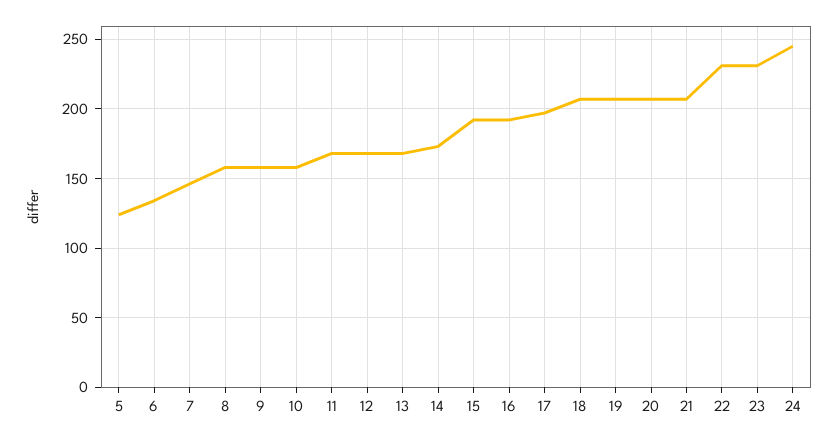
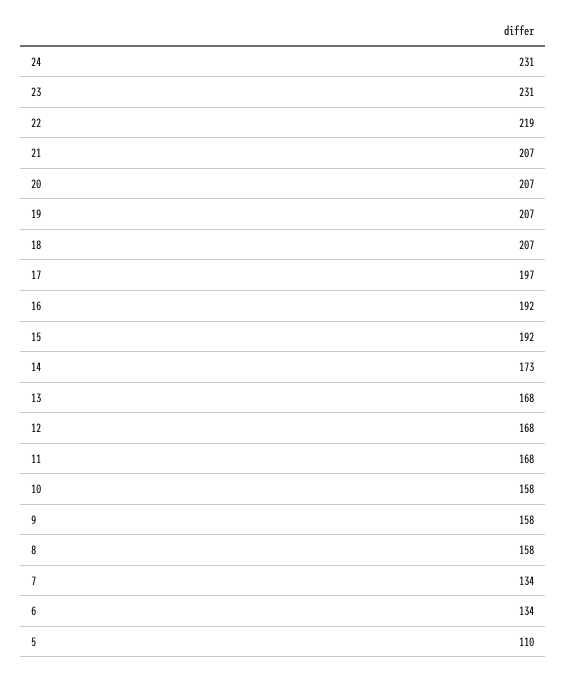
5: 125 -> 110
7: 145 -> 134
22: 230 -> 219
24: 245 -> 231

